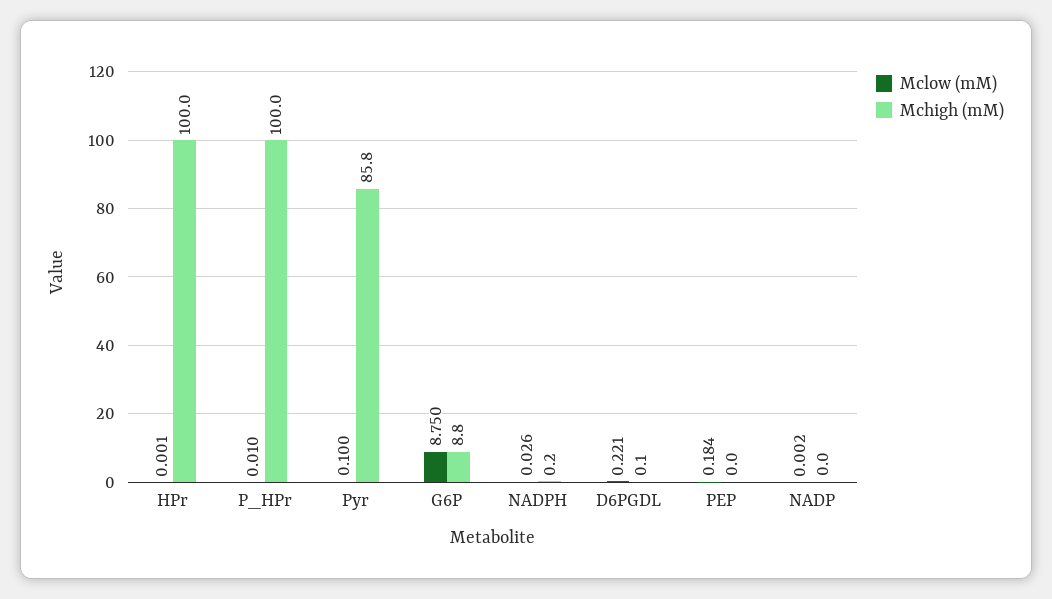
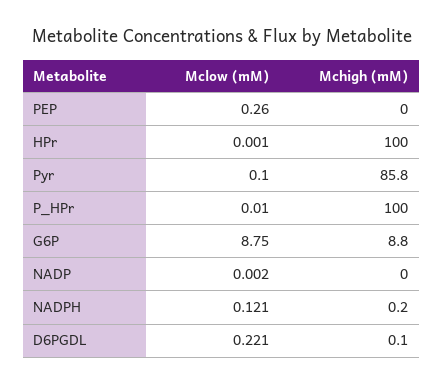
Mclow (mM), NADPH: 0.026 -> 0.121
Mclow (mM), PEP: 0.184 -> 0.26

